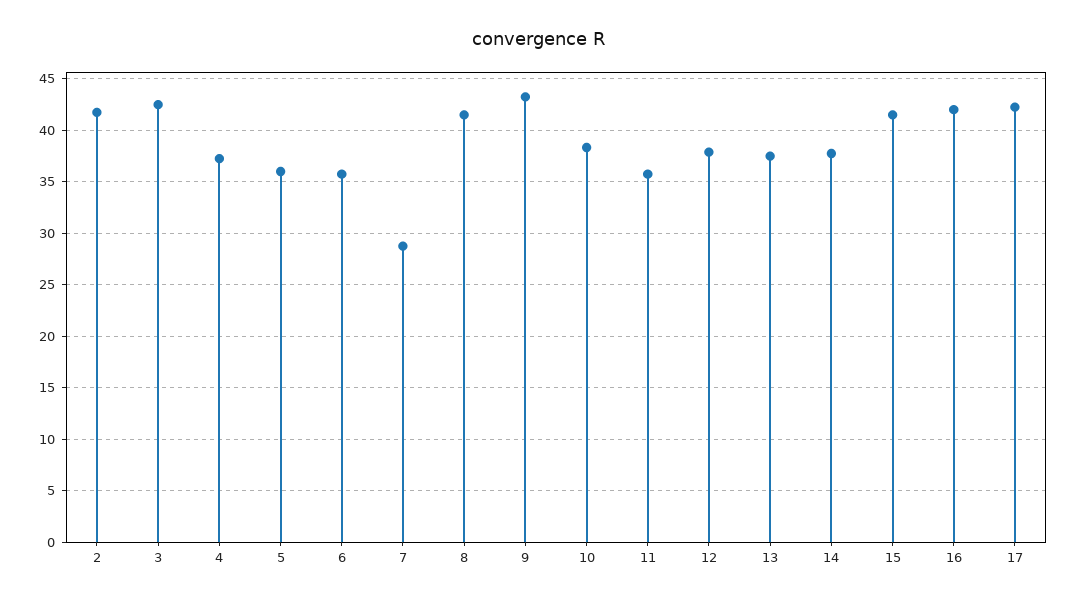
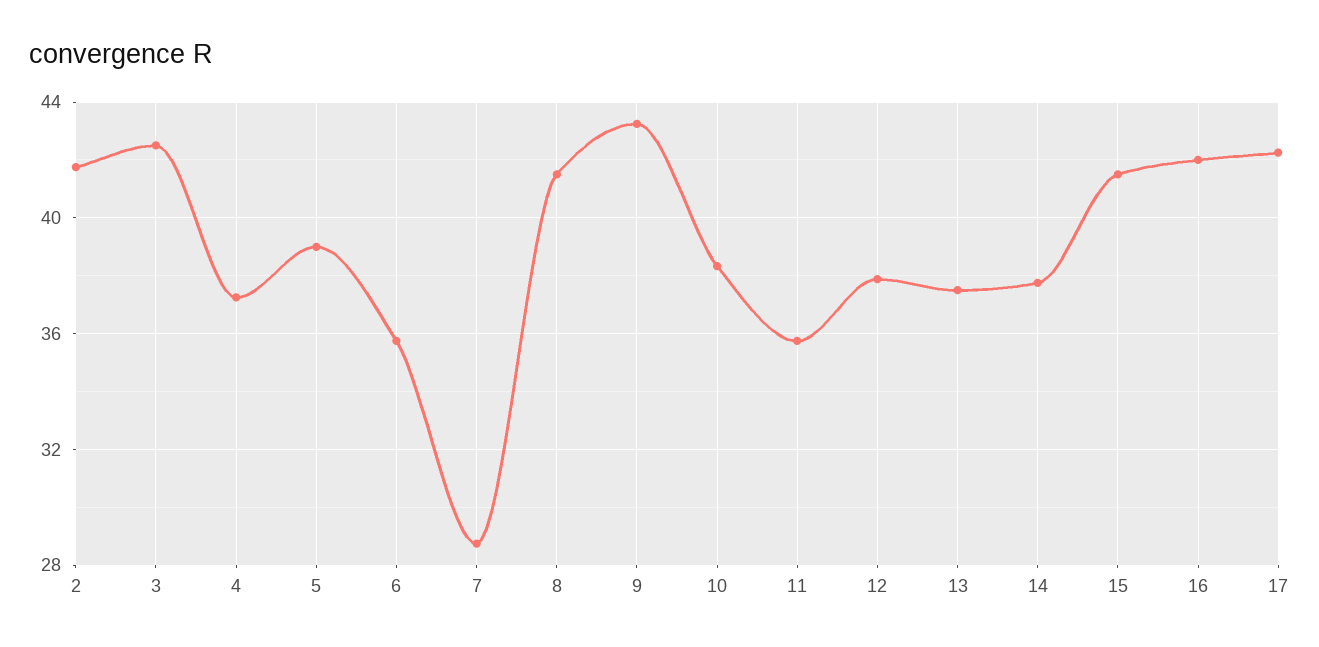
5: 36 -> 39

